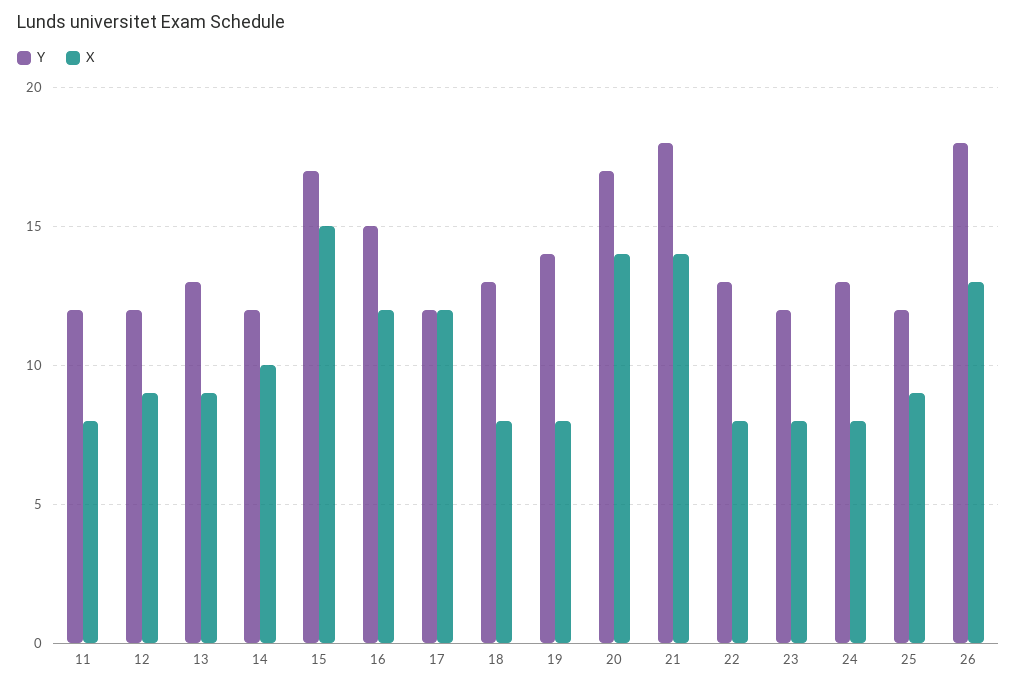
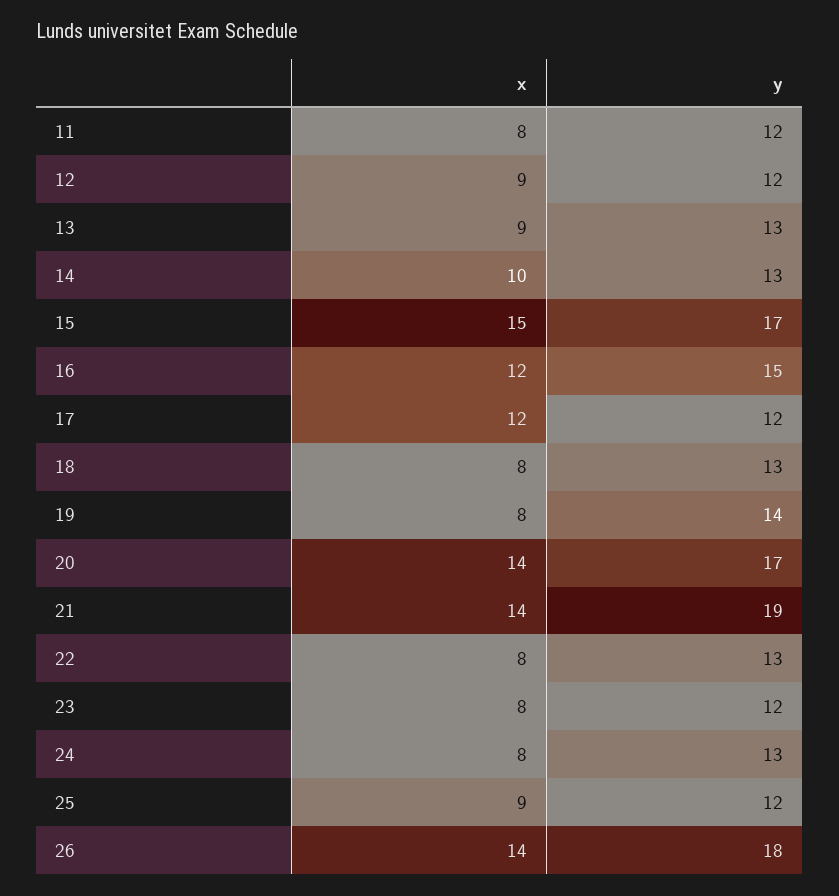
Y, 14: 12 -> 13
Y, 21: 18 -> 19
X, 26: 13 -> 14

